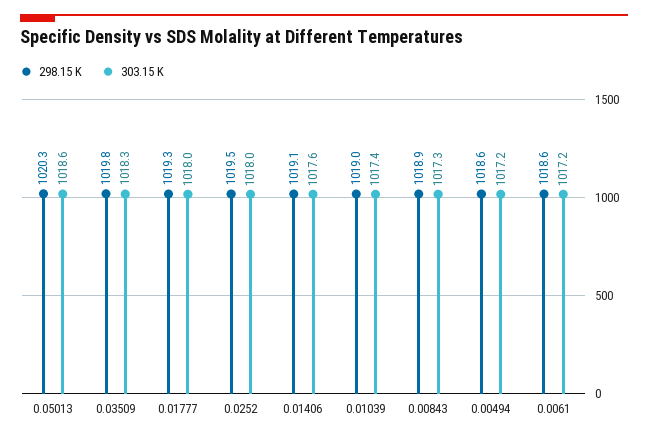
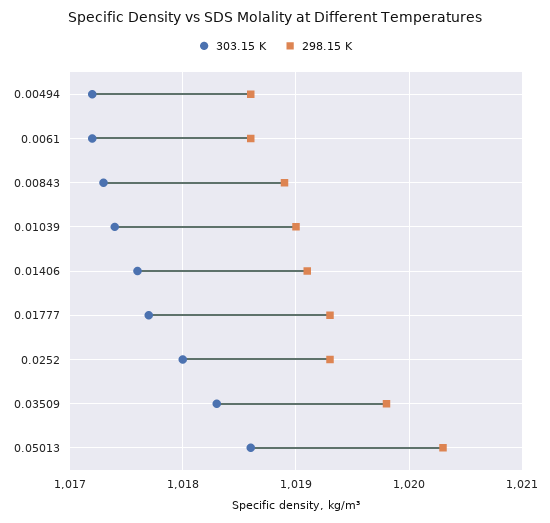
303.15 K, 0.01777: 1018 -> 1017.7
298.15 K, 0.0252: 1019.5 -> 1019.3

